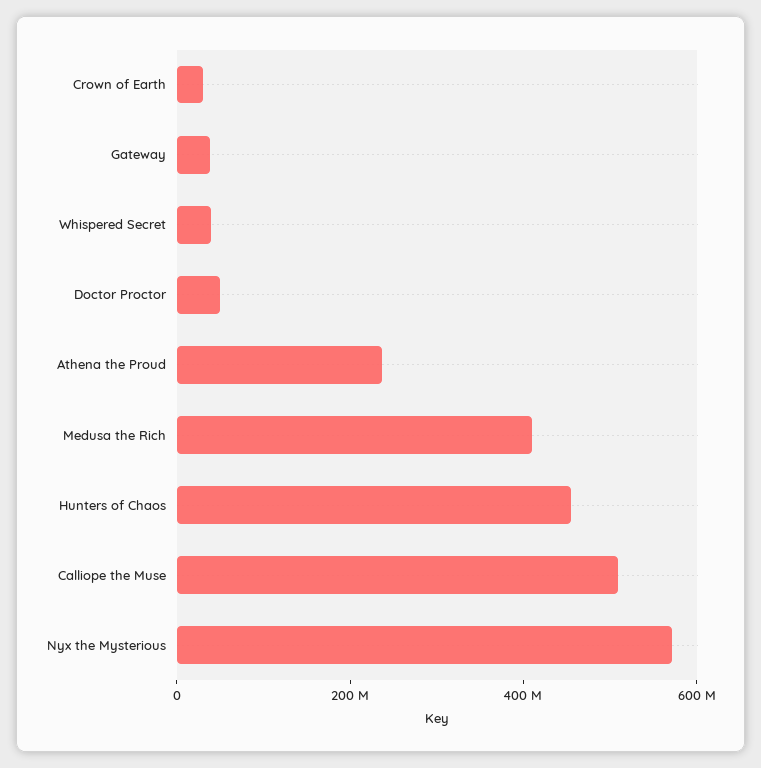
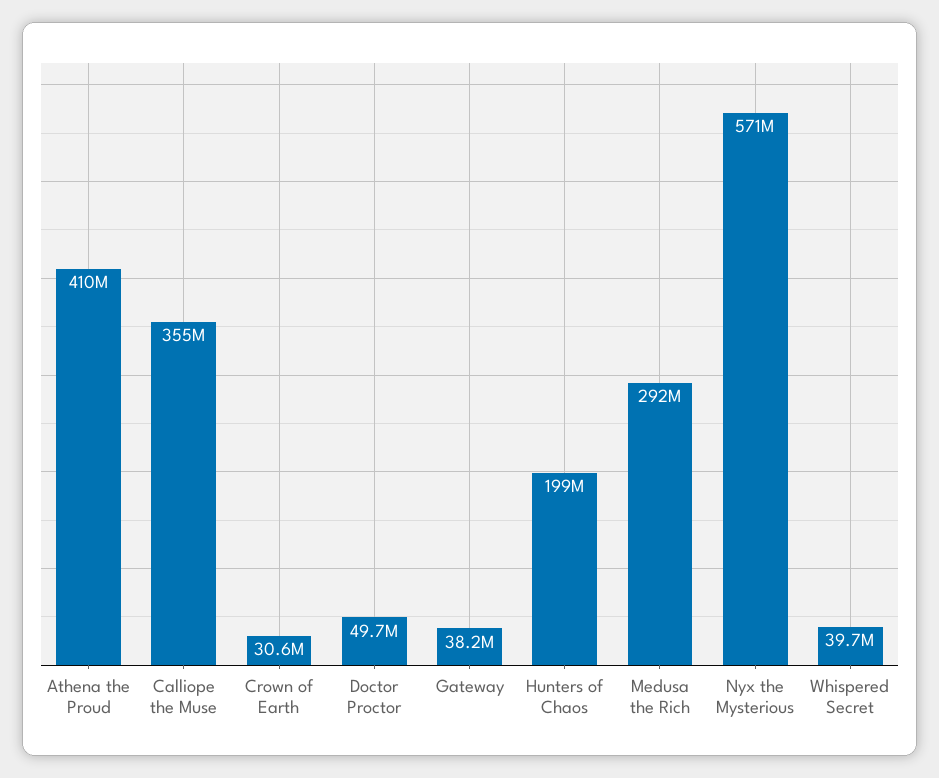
Athena the Proud: 250000000 -> 410000000
Medusa the Rich: 400000000 -> 292000000
Hunters of Chaos: 450000000 -> 199000000
Calliope the Muse: 500000000 -> 355000000

